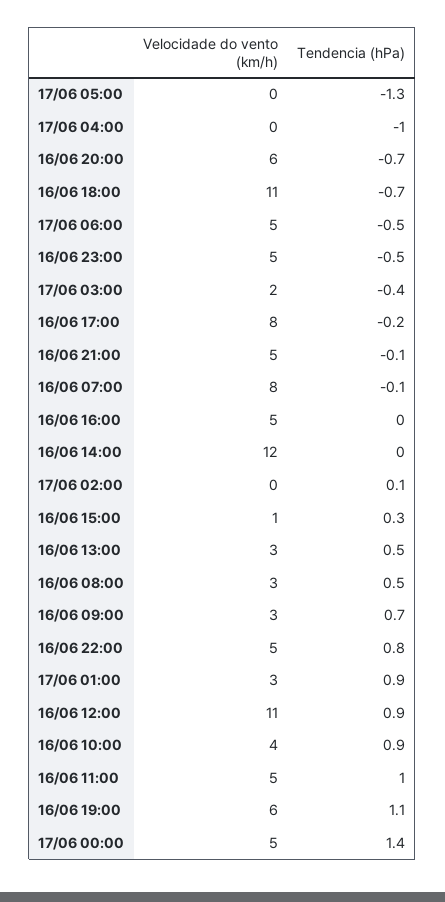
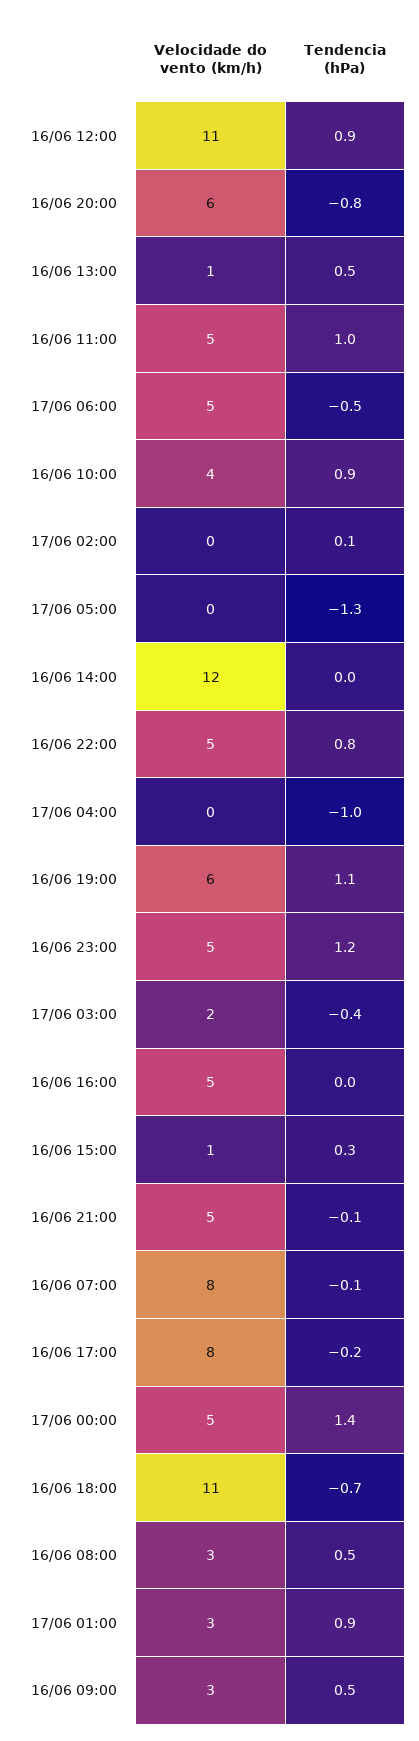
Tendencia (hPa), 16/06 20:00: -0.7 -> -0.8
Tendencia (hPa), 16/06 23:00: -0.5 -> 1.2
Velocidade do vento (km/h), 16/06 13:00: 3 -> 1
Tendencia (hPa), 16/06 09:00: 0.7 -> 0.5

